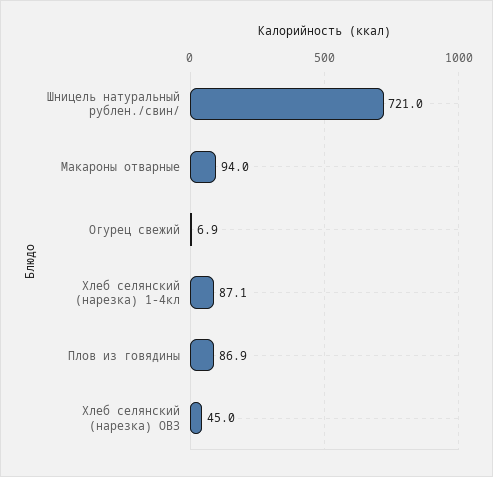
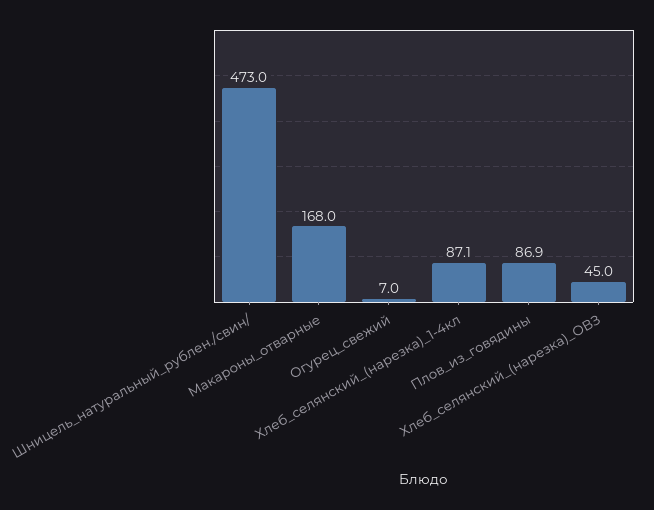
Шницель натуральный рублен./свин/: 721 -> 473
Макароны отварные: 94 -> 168
Огурец свежий: 6.9 -> 7

